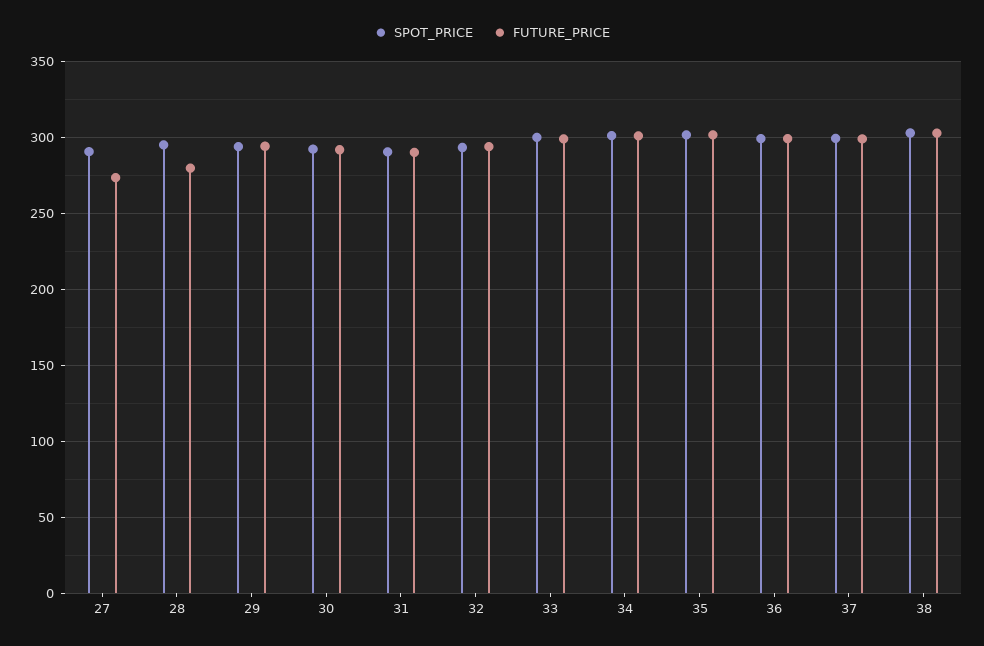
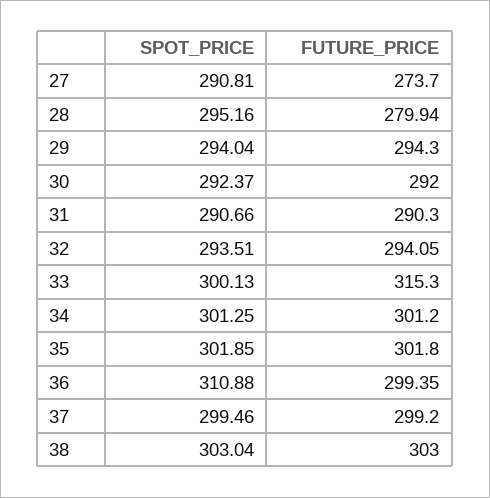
FUTURE_PRICE, 33: 300 -> 315.3
SPOT_PRICE, 36: 300 -> 310.88

